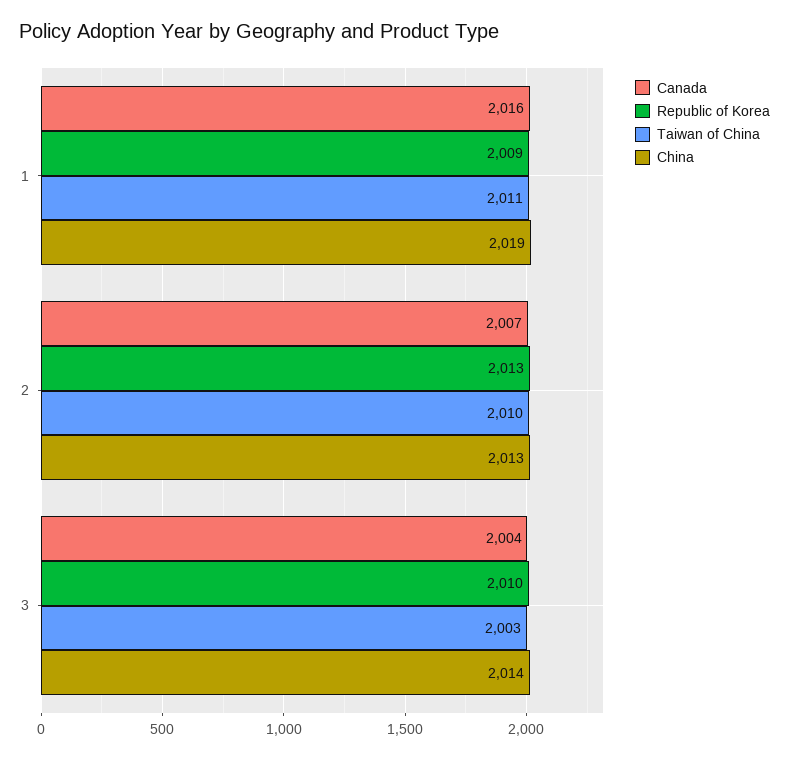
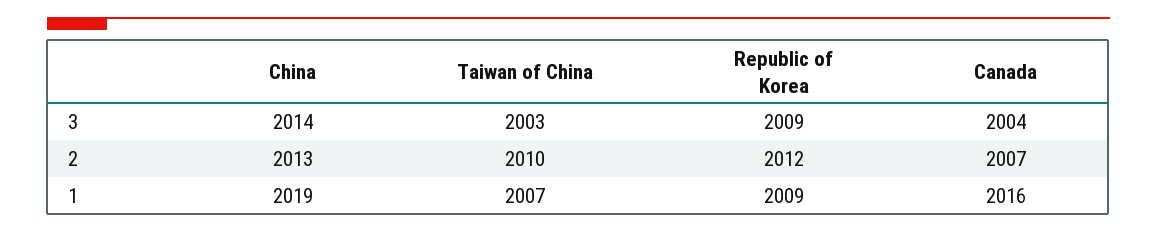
Taiwan of China, 1: 2011 -> 2007
Republic of Korea, 2: 2013 -> 2012
Republic of Korea, 3: 2010 -> 2009

